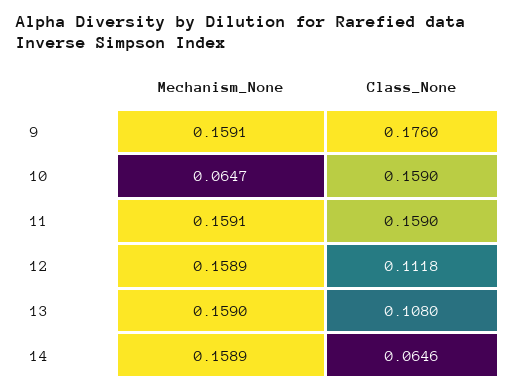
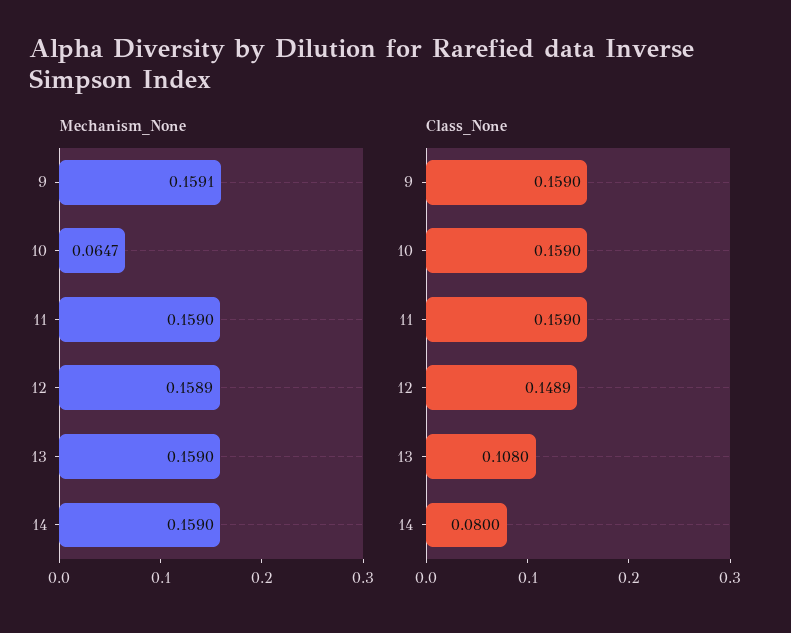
Class_None, 9: 0.176 -> 0.159
Mechanism_None, 11: 0.1591 -> 0.159
Class_None, 12: 0.1118 -> 0.1489
Mechanism_None, 14: 0.1589 -> 0.159
Class_None, 14: 0.0646 -> 0.08

